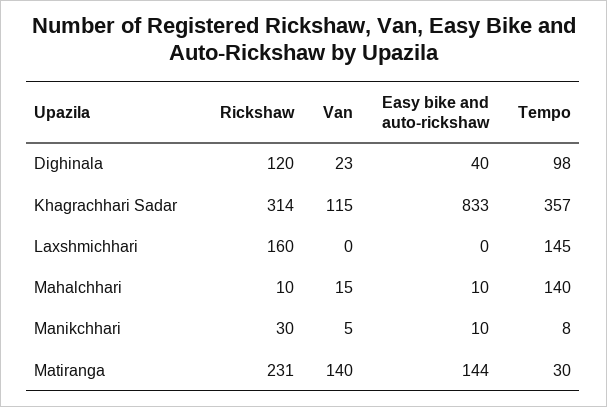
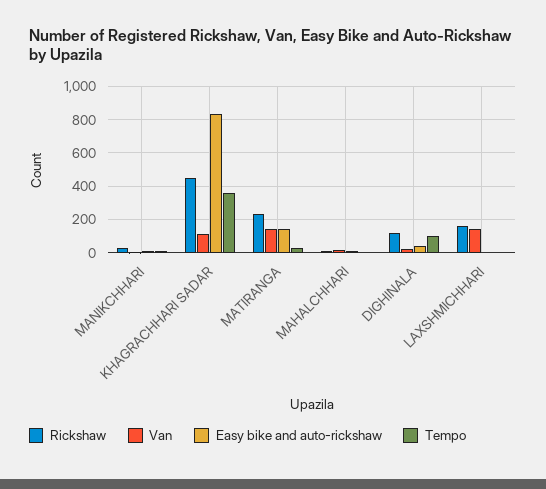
Rickshaw, Khagrachhari Sadar: 314 -> 450
Van, Laxshmichhari: 0 -> 150
Tempo, Laxshmichhari: 145 -> 0
Tempo, Mahalchhari: 140 -> 0

